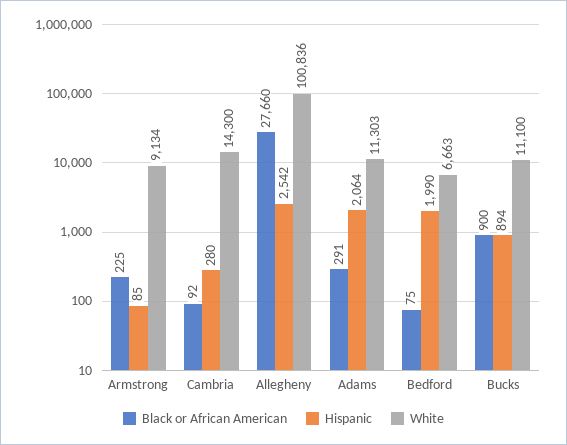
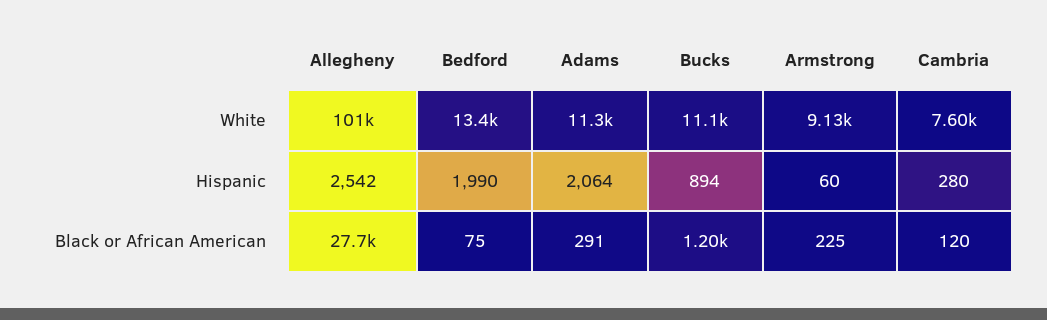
Hispanic, Armstrong: 85 -> 60
Black or African American, Cambria: 92 -> 120
White, Cambria: 14300 -> 7600
White, Bedford: 6663 -> 13400
Black or African American, Bucks: 900 -> 1200

